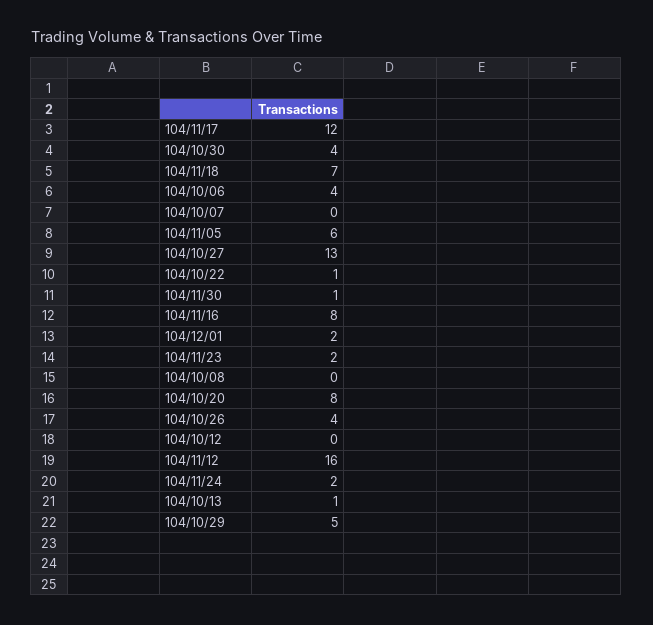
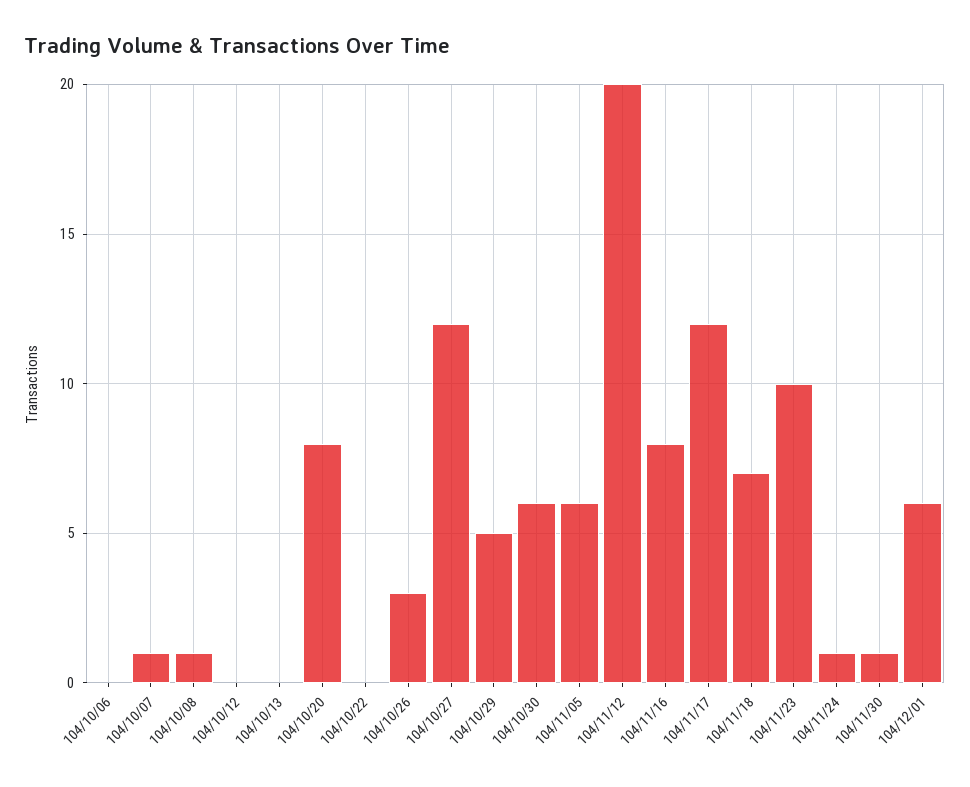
104/10/30: 4 -> 6
104/10/06: 4 -> 0
104/10/07: 0 -> 1
104/10/27: 13 -> 12
104/10/22: 1 -> 0
104/12/01: 2 -> 6
104/11/23: 2 -> 10
104/10/08: 0 -> 1
104/10/26: 4 -> 3
104/11/12: 16 -> 20
104/11/24: 2 -> 1
104/10/13: 1 -> 0

